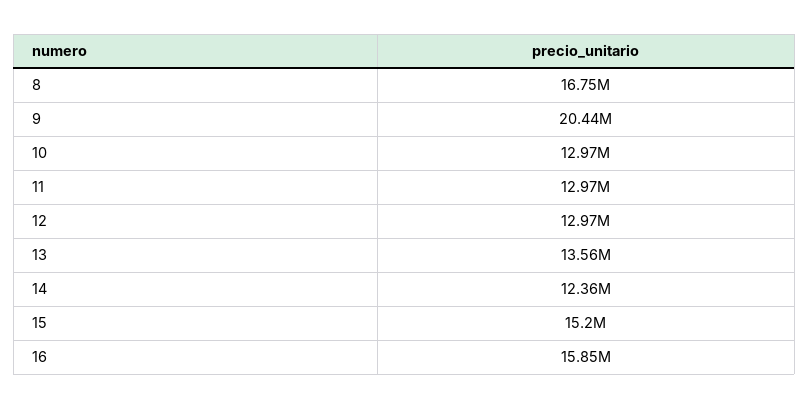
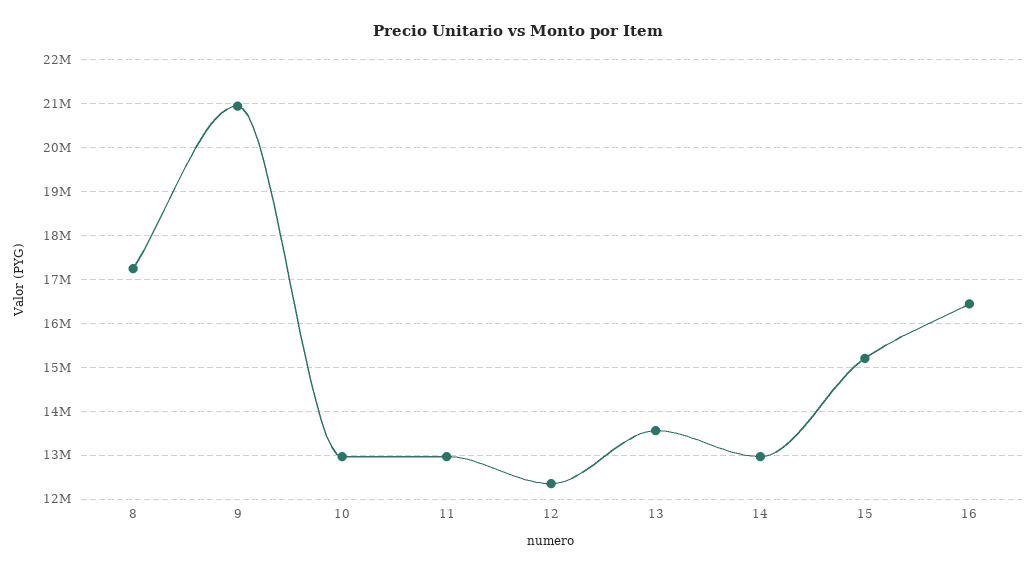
8: 16750000 -> 17200000
9: 20440000 -> 21000000
12: 12970000 -> 12400000
14: 12360000 -> 13000000
16: 15850000 -> 16400000

